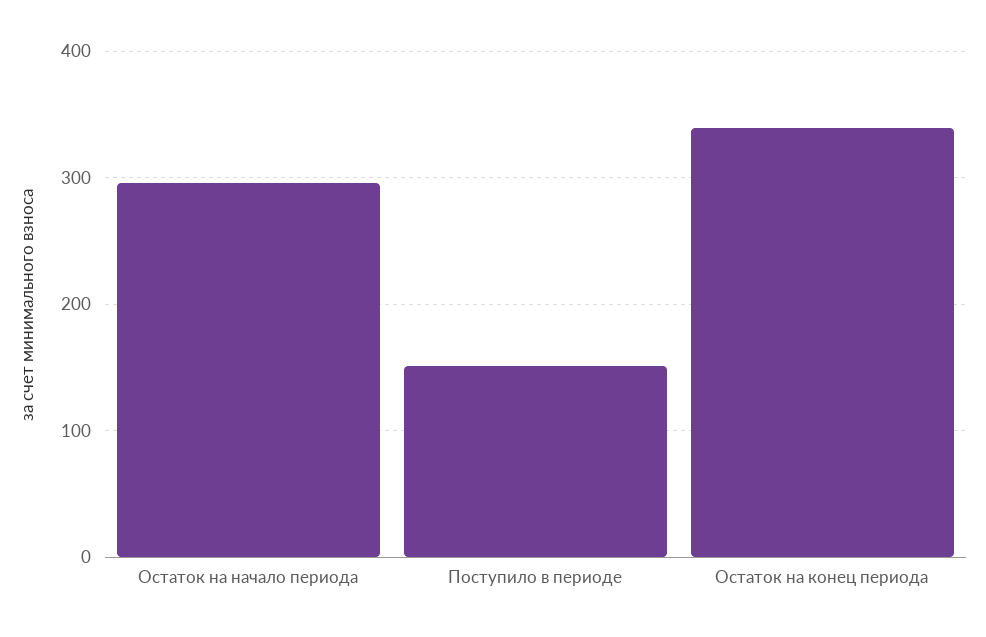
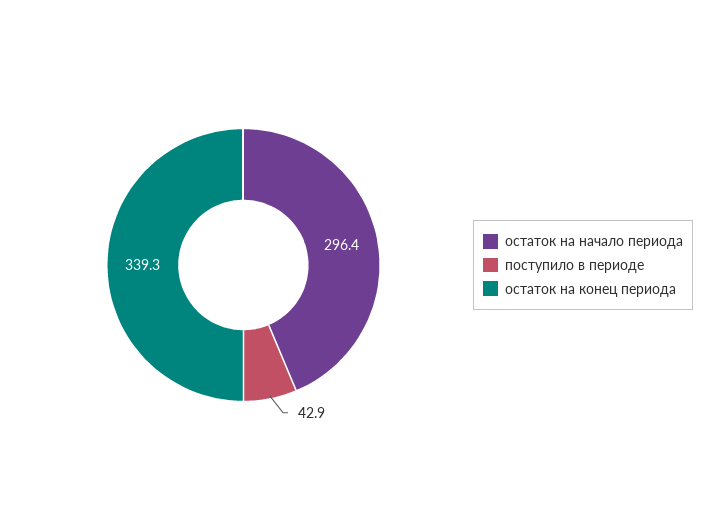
Поступило в периоде: 150 -> 42.9

